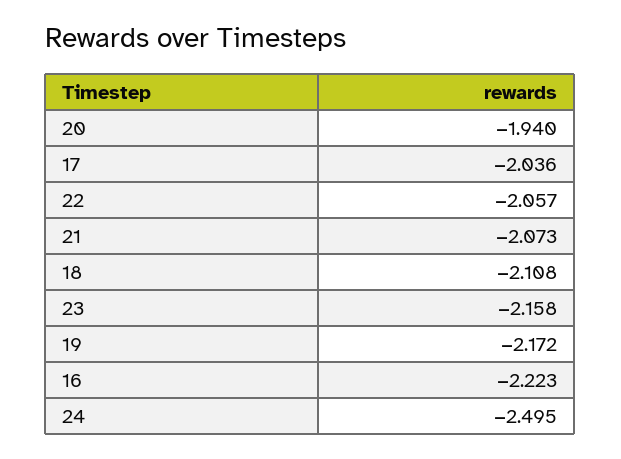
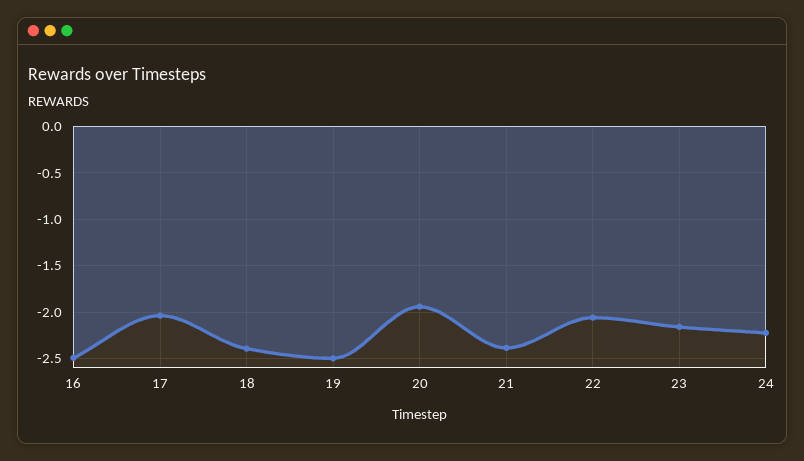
21: -2.073 -> -2.4
18: -2.108 -> -2.4
19: -2.172 -> -2.5
16: -2.223 -> -2.5
24: -2.495 -> -2.2

